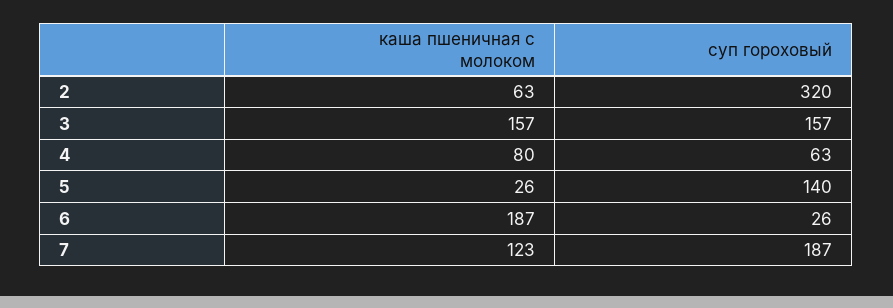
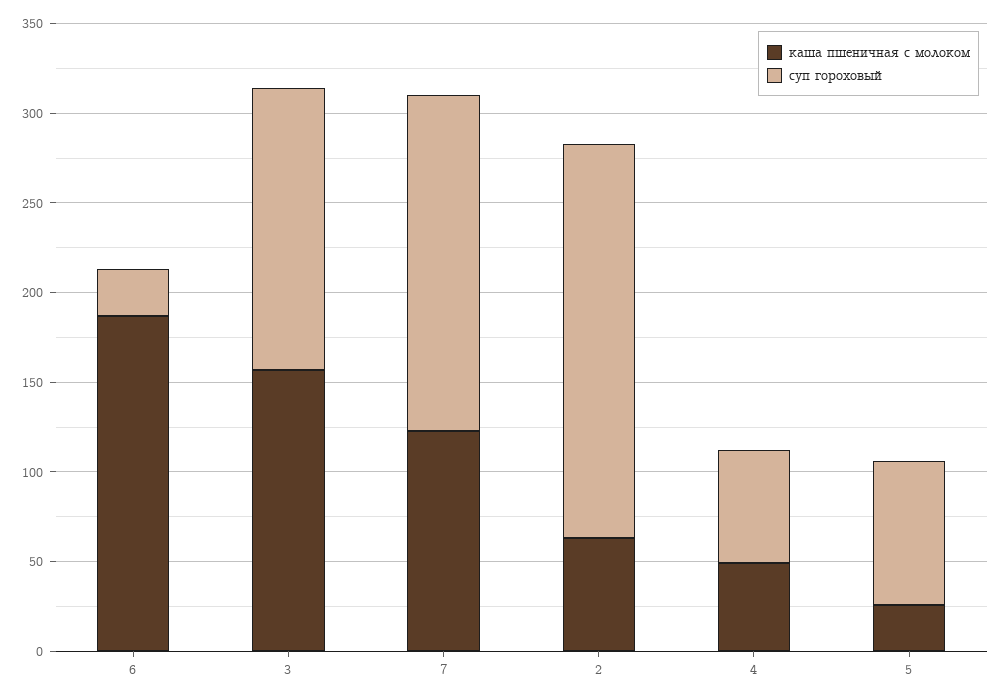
суп гороховый, 2: 320 -> 220
каша пшеничная с молоком, 4: 80 -> 50
суп гороховый, 5: 140 -> 80

